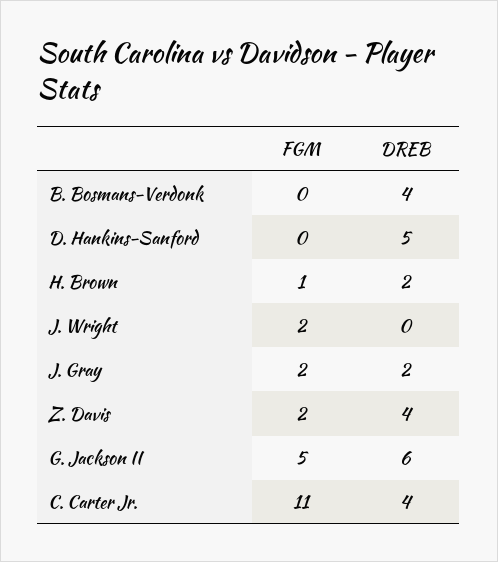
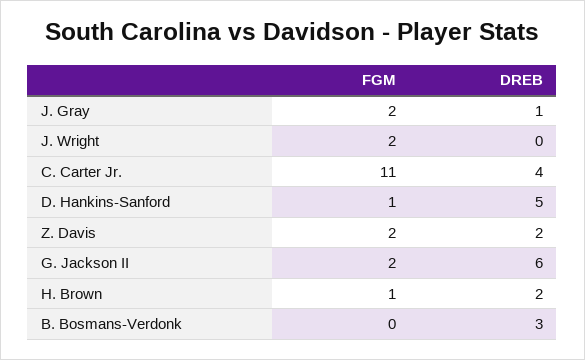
DREB, B. Bosmans-Verdonk: 4 -> 3
FGM, D. Hankins-Sanford: 0 -> 1
DREB, J. Gray: 2 -> 1
DREB, Z. Davis: 4 -> 2
FGM, G. Jackson II: 5 -> 2

